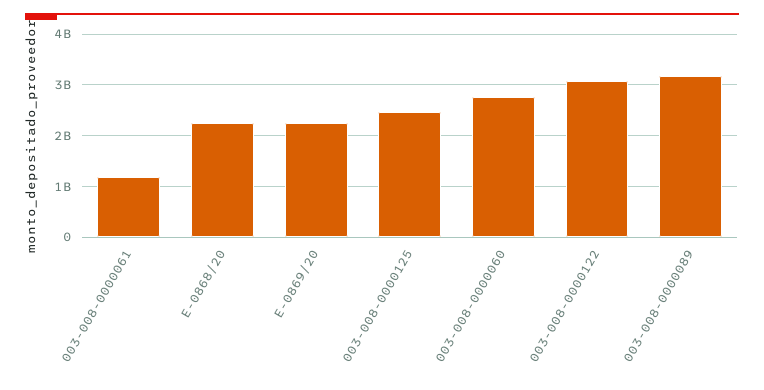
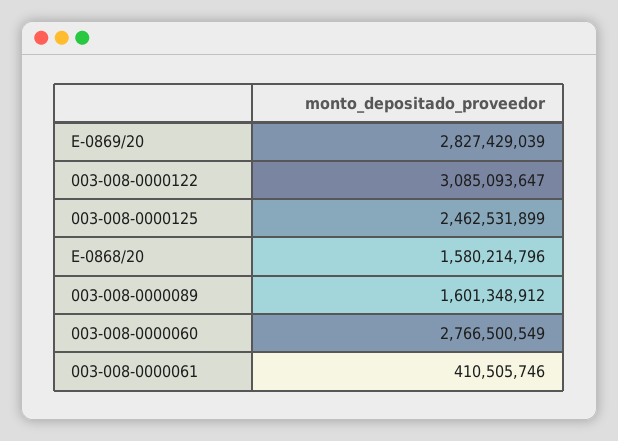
003-008-0000061: 1200000000 -> 410505746
E-0868/20: 2200000000 -> 1580214796
E-0869/20: 2200000000 -> 2827429039
003-008-0000089: 3200000000 -> 1601348912

